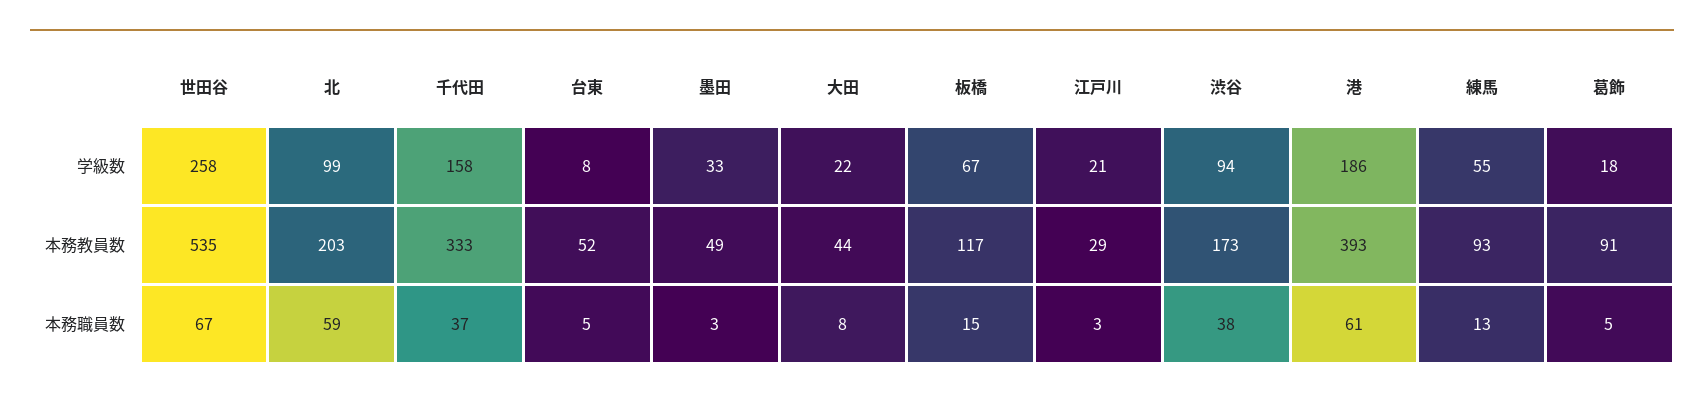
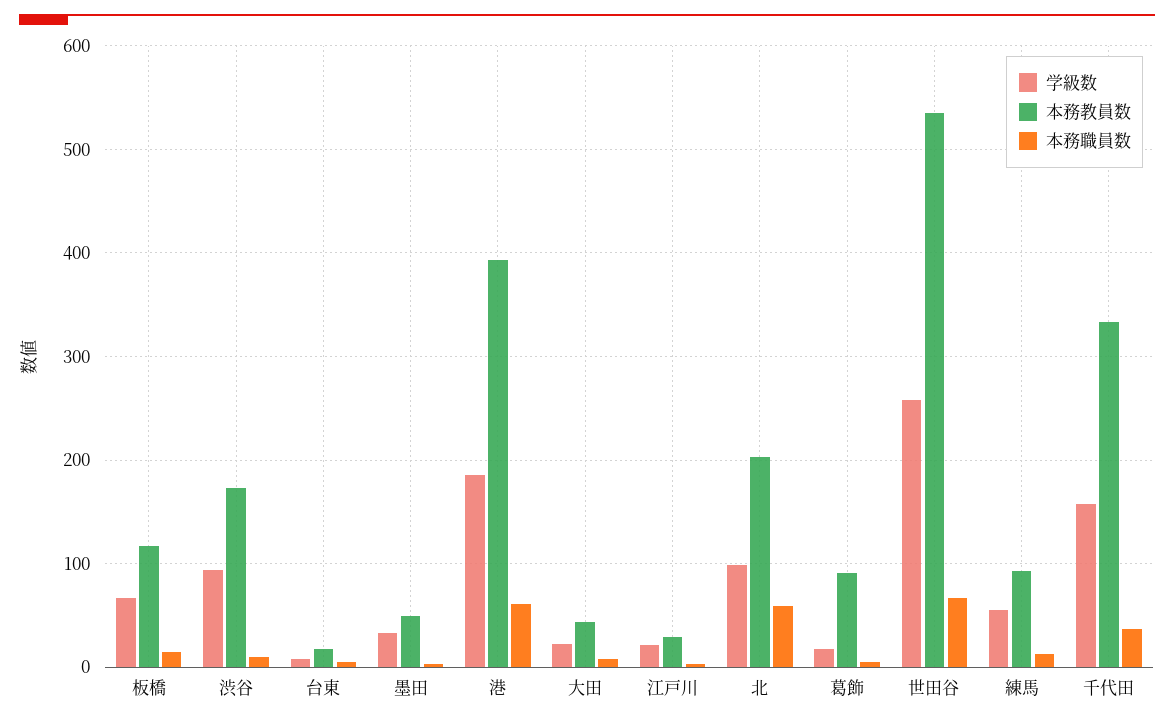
本務教員数, 台東: 52 -> 20
本務職員数, 渋谷: 38 -> 10

